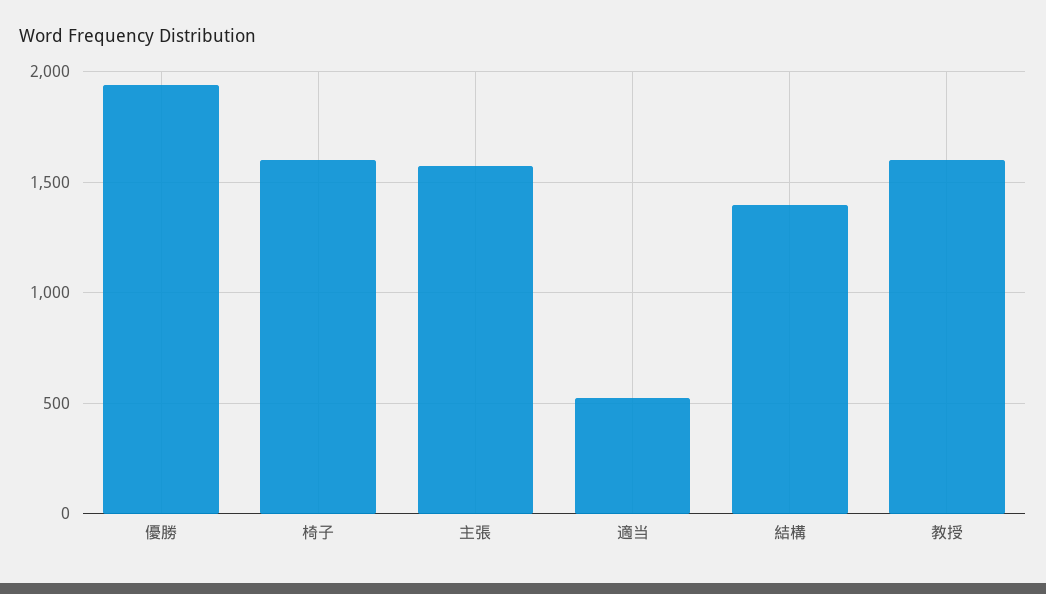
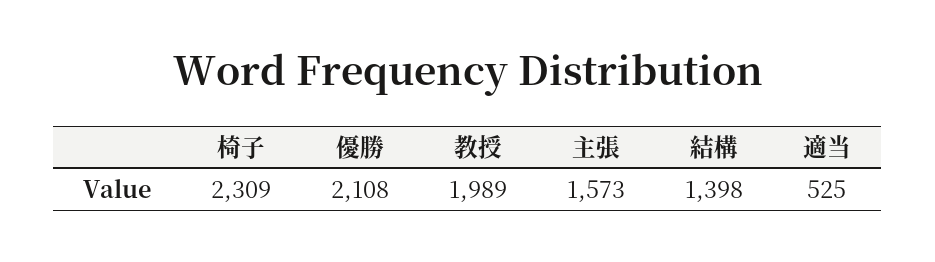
優勝: 1950 -> 2108
椅子: 1600 -> 2309
教授: 1600 -> 1989

